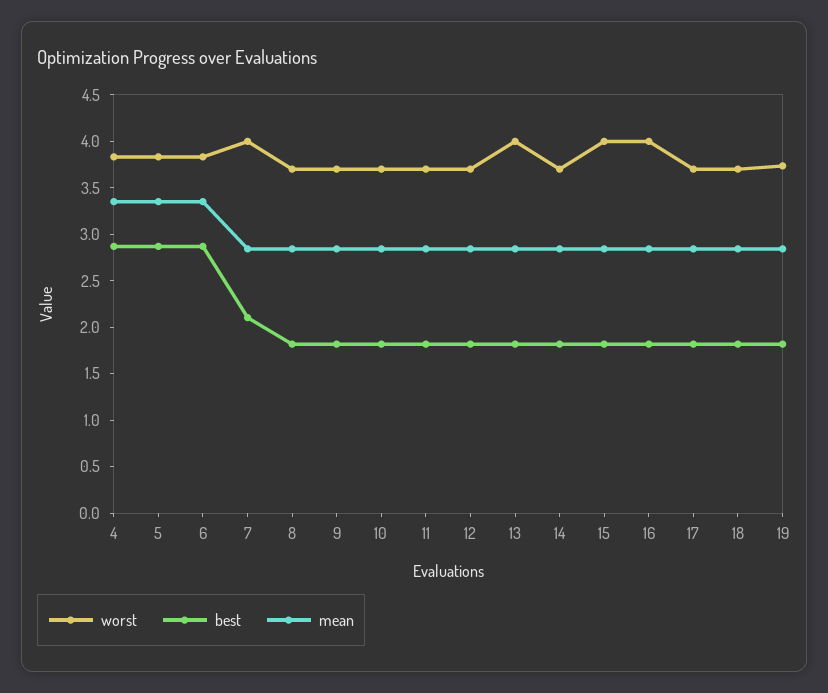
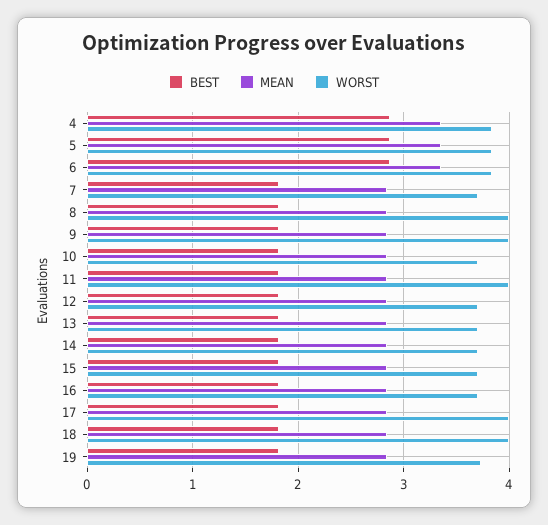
worst, 7: 4 -> 3.7
best, 7: 2.1 -> 1.8
worst, 8: 3.7 -> 4
worst, 9: 3.7 -> 4
worst, 11: 3.7 -> 4
worst, 13: 4 -> 3.7
worst, 15: 4 -> 3.7
worst, 16: 4 -> 3.7
worst, 17: 3.7 -> 4
worst, 18: 3.7 -> 4

